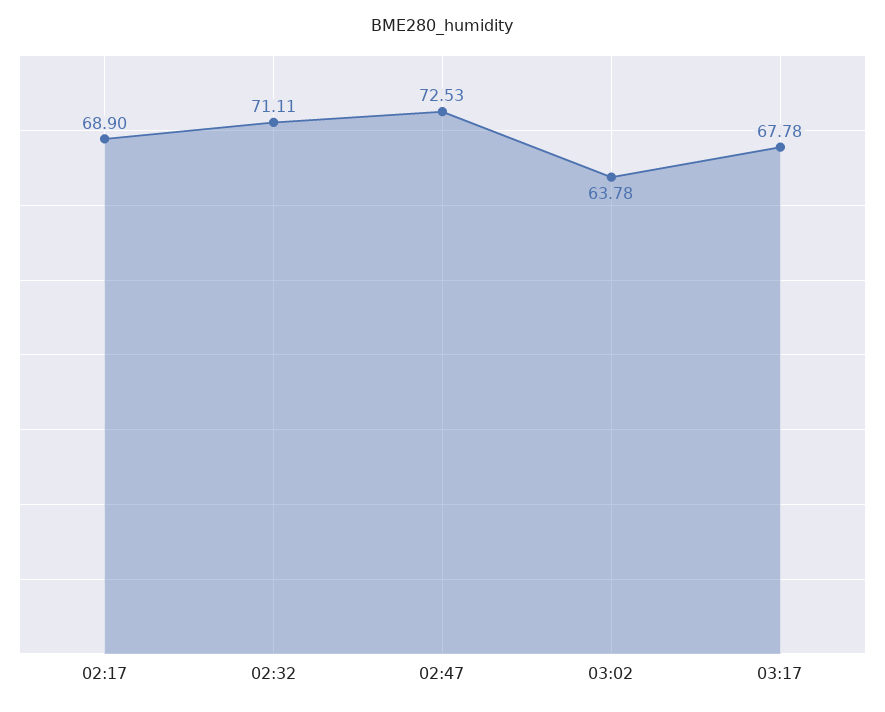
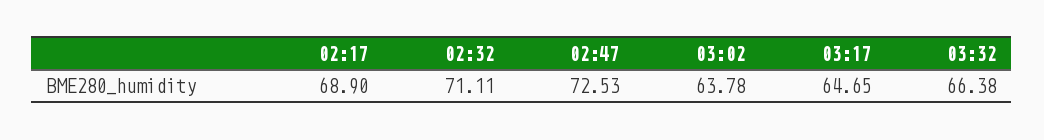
03:17: 67.78 -> 64.65
03:32: none -> 66.38

